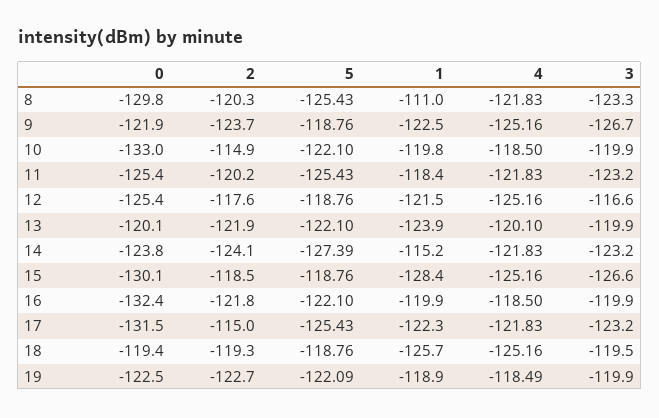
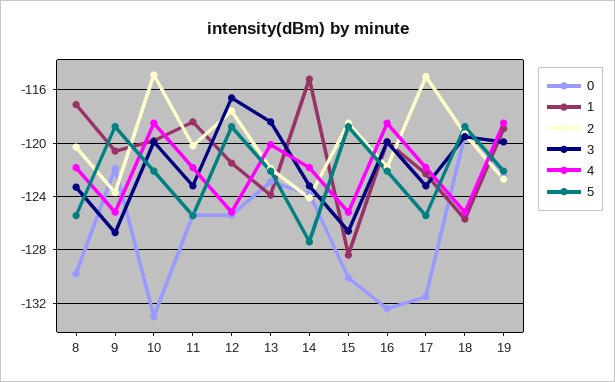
1, 8: -111 -> -117
1, 9: -122.5 -> -120.5
0, 13: -120.1 -> -123
3, 13: -119.9 -> -118.5

